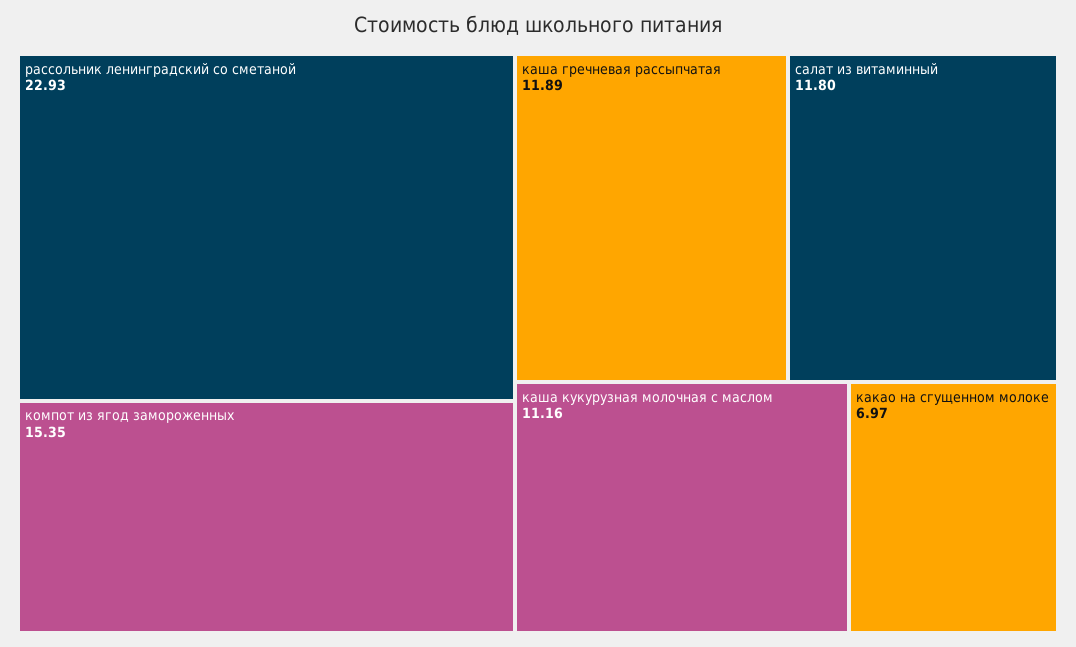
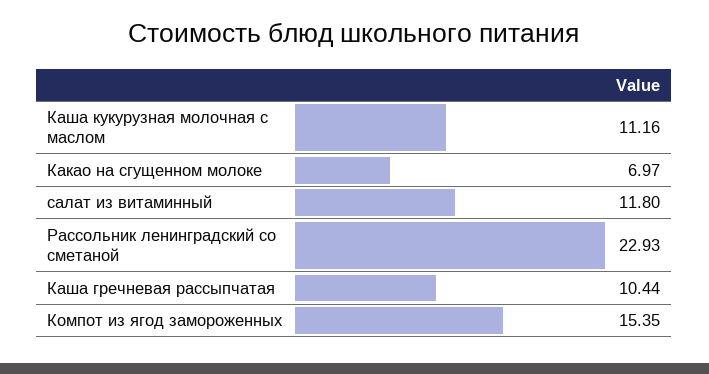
каша гречневая рассыпчатая: 11.89 -> 10.44

